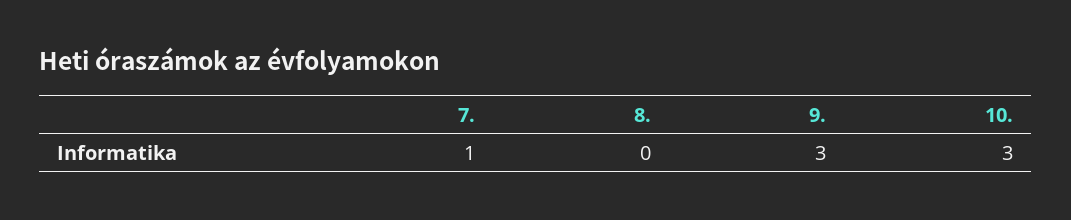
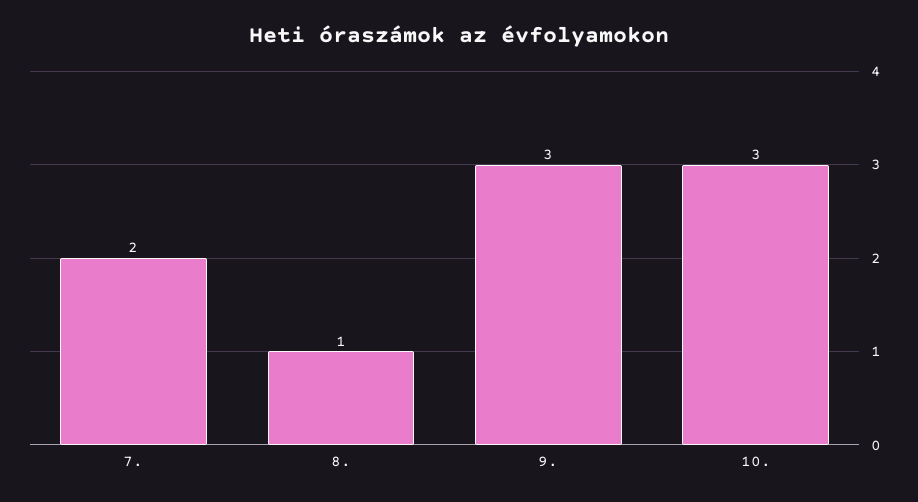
7.: 1 -> 2
8.: 0 -> 1

